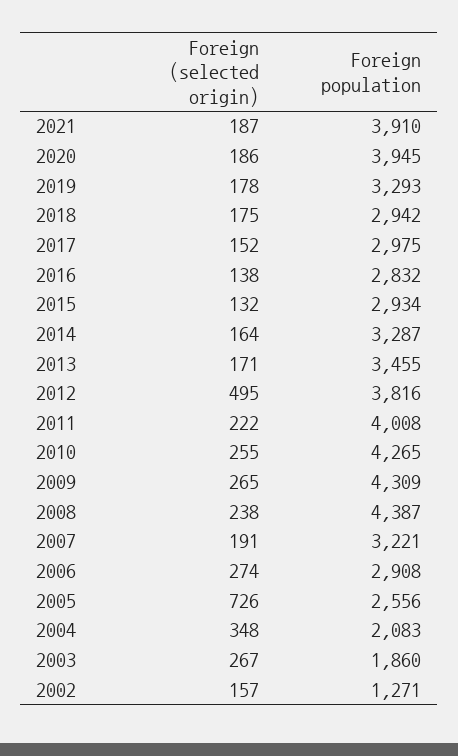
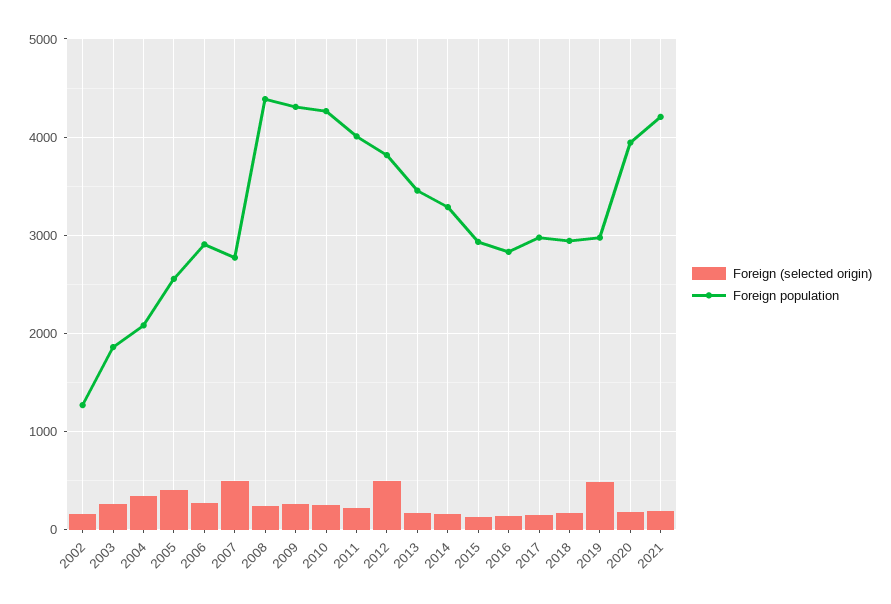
Foreign population, 2021: 3910 -> 4200
Foreign (selected origin), 2019: 178 -> 500
Foreign population, 2019: 3293 -> 3000
Foreign (selected origin), 2007: 191 -> 500
Foreign population, 2007: 3221 -> 2800
Foreign (selected origin), 2005: 726 -> 400

